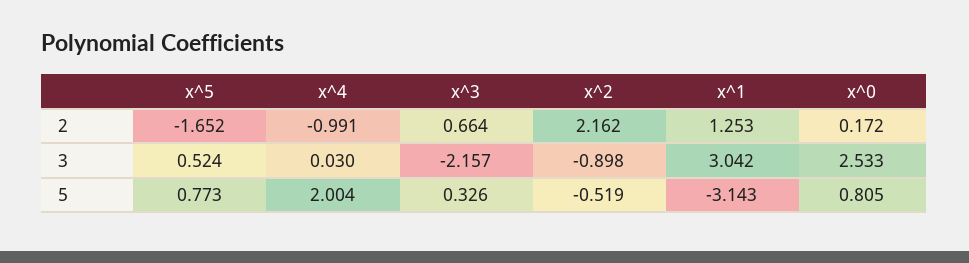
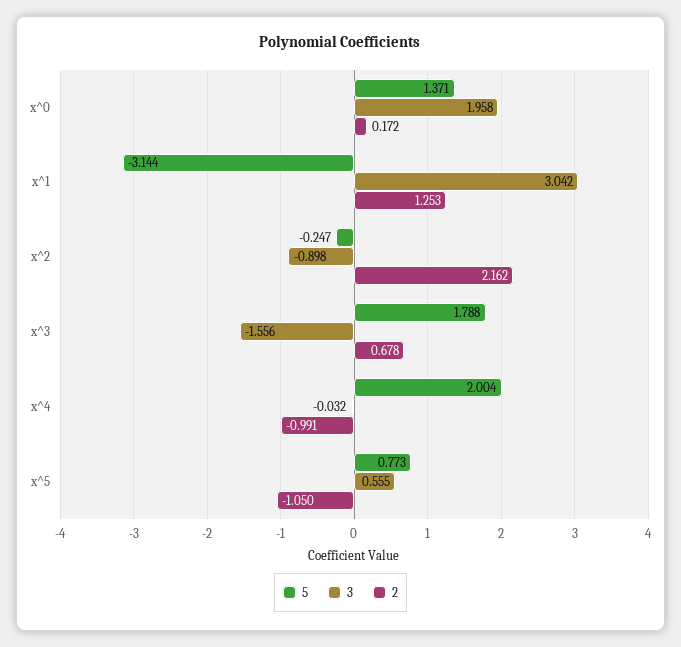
2, x^5: -1.652 -> -1.05
2, x^3: 0.664 -> 0.678
3, x^5: 0.524 -> 0.555
3, x^4: 0.03 -> -0.032
3, x^3: -2.157 -> -1.556
3, x^0: 2.533 -> 1.958
5, x^3: 0.326 -> 1.788
5, x^2: -0.519 -> -0.247
5, x^1: -3.143 -> -3.144
5, x^0: 0.805 -> 1.371

